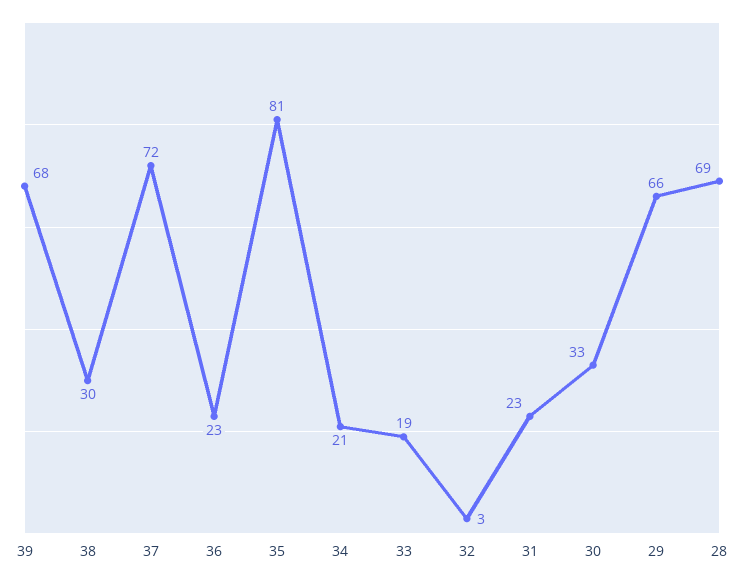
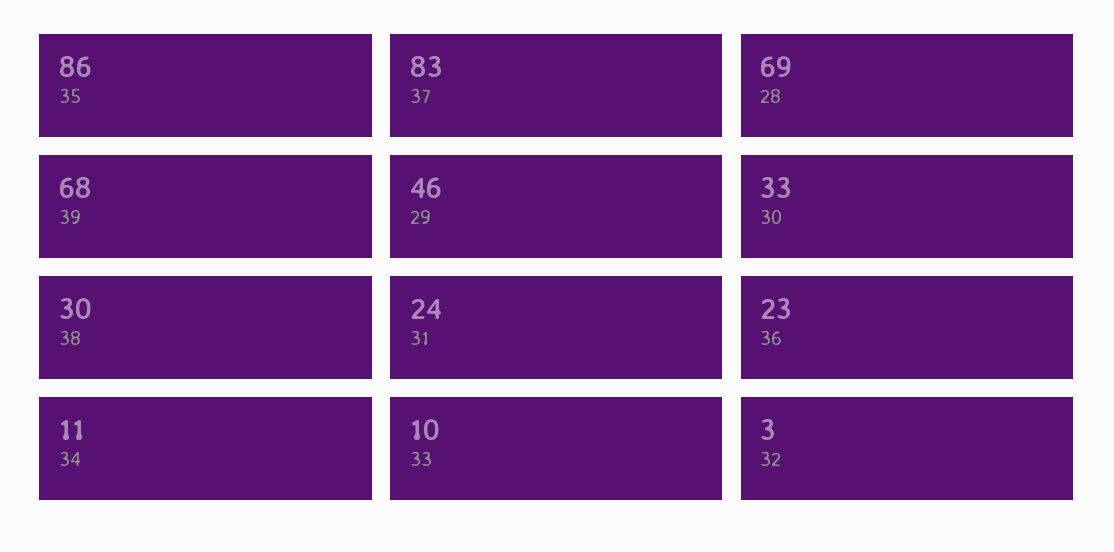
37: 72 -> 83
35: 81 -> 86
34: 21 -> 11
33: 19 -> 10
31: 23 -> 24
29: 66 -> 46

